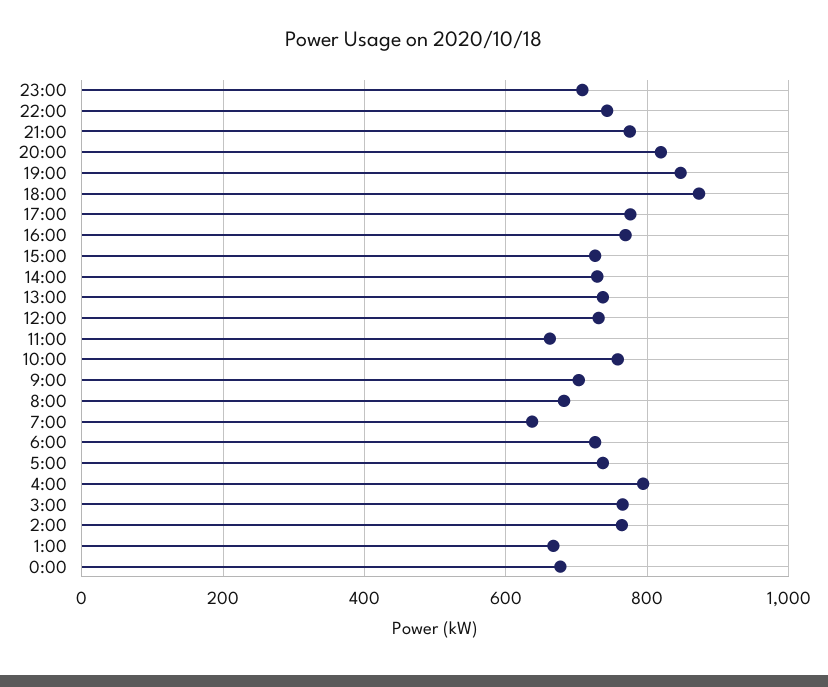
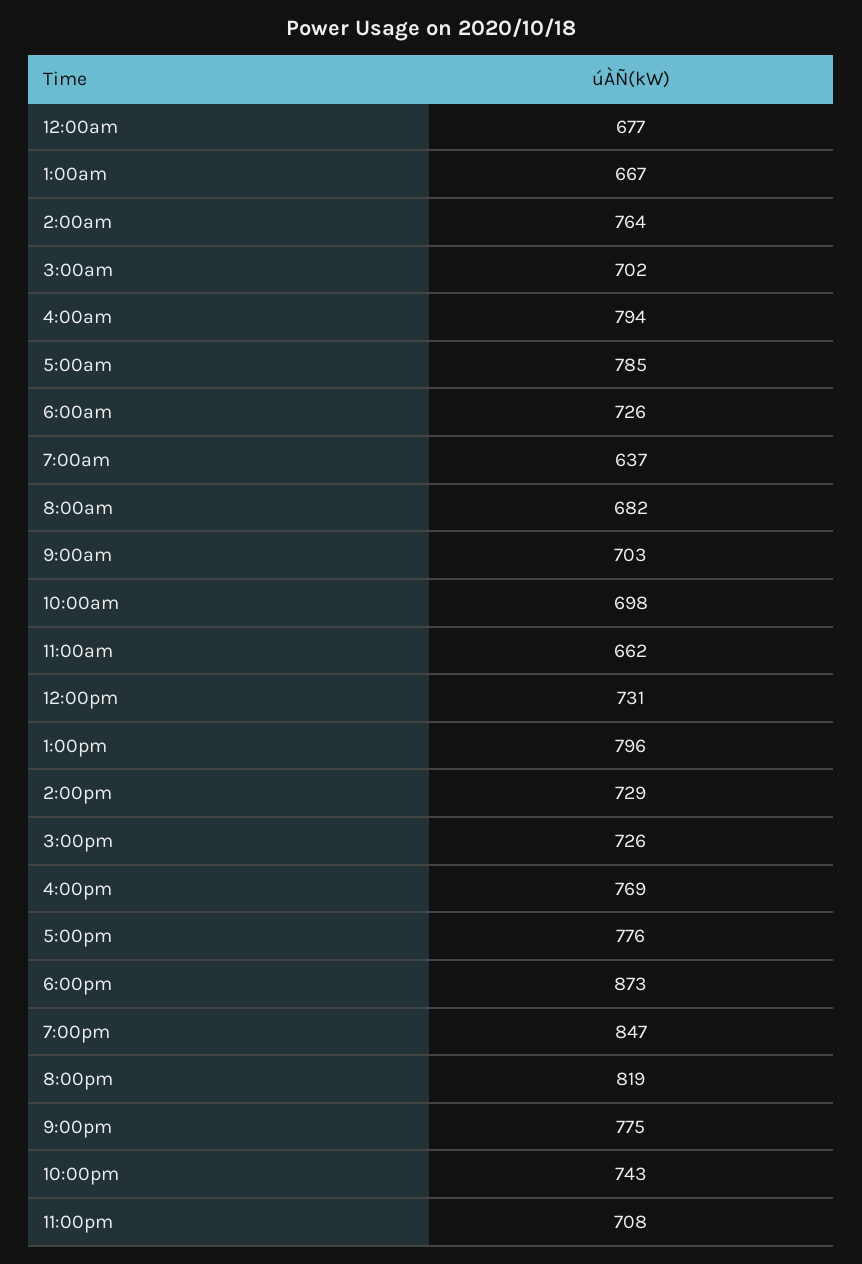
13:00: 740 -> 796
10:00: 760 -> 698
5:00: 740 -> 785
3:00: 760 -> 702

